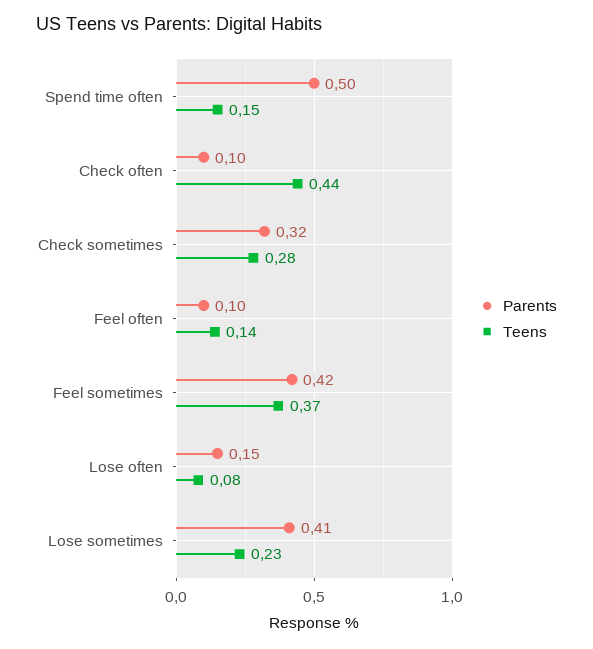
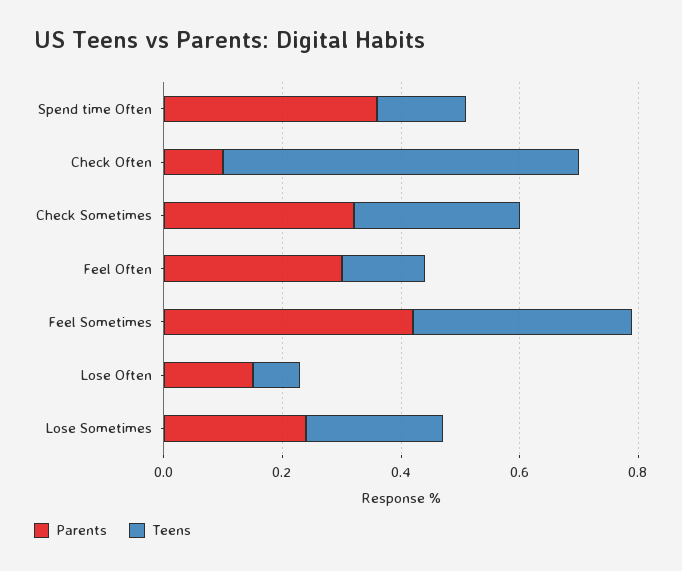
Parents, Spend time often: 0.5 -> 0.35
Teens, Check often: 0.44 -> 0.6
Parents, Feel often: 0.1 -> 0.3
Parents, Lose sometimes: 0.41 -> 0.25

